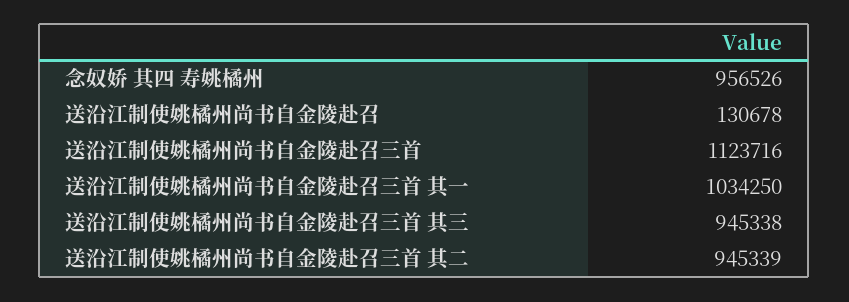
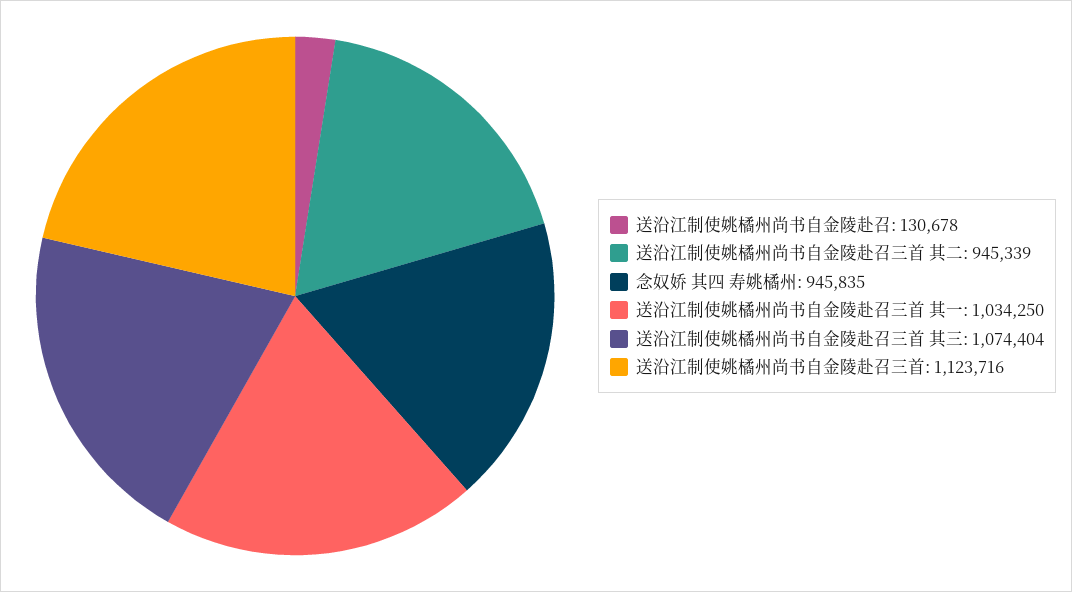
念奴娇 其四 寿姚橘州: 956526 -> 945835
送沿江制使姚橘州尚书自金陵赴召三首 其三: 945338 -> 1074404

